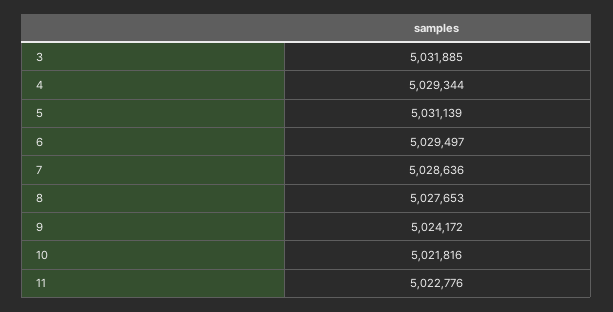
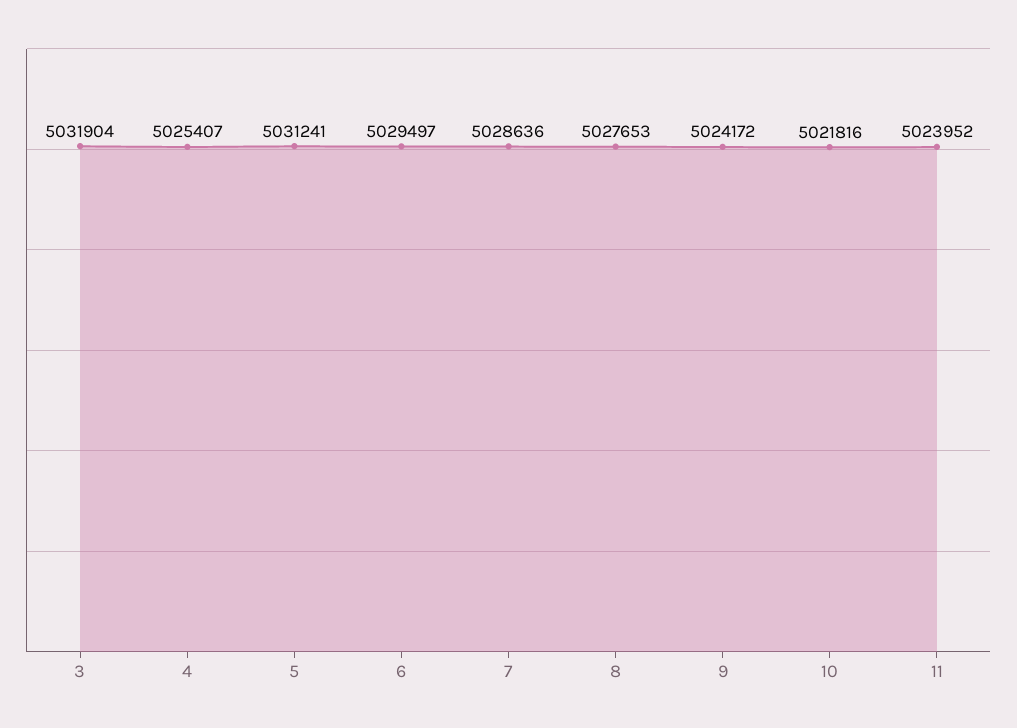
3: 5031885 -> 5031904
4: 5029344 -> 5025407
5: 5031139 -> 5031241
11: 5022776 -> 5023952

